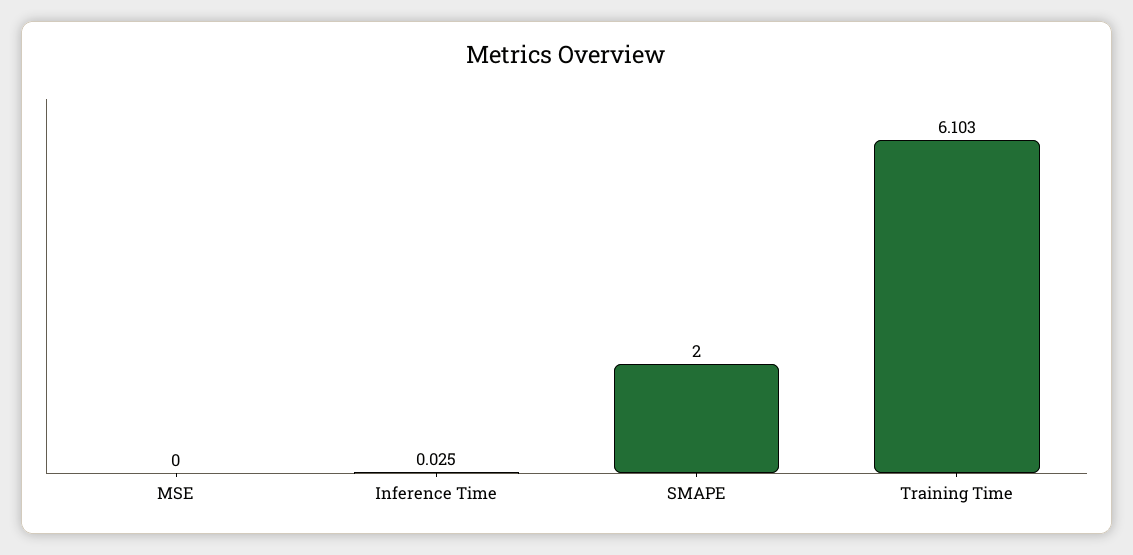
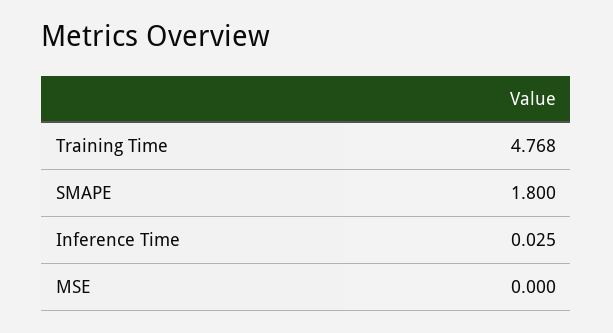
SMAPE: 2 -> 1.8
Training Time: 6.103 -> 4.768

